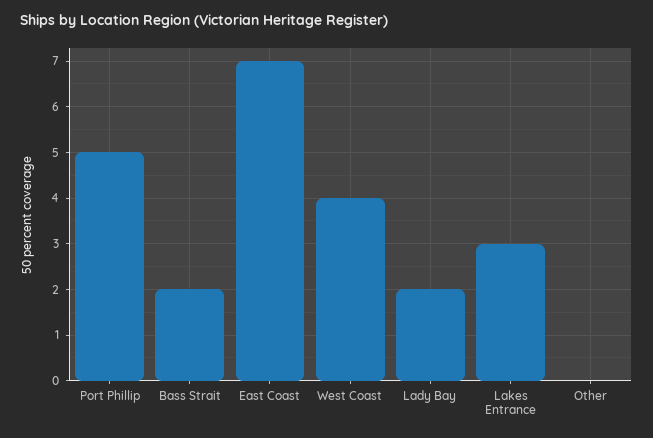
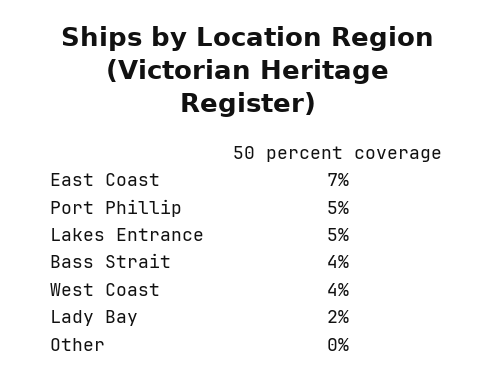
Bass Strait: 2 -> 4
Lakes Entrance: 3 -> 5

